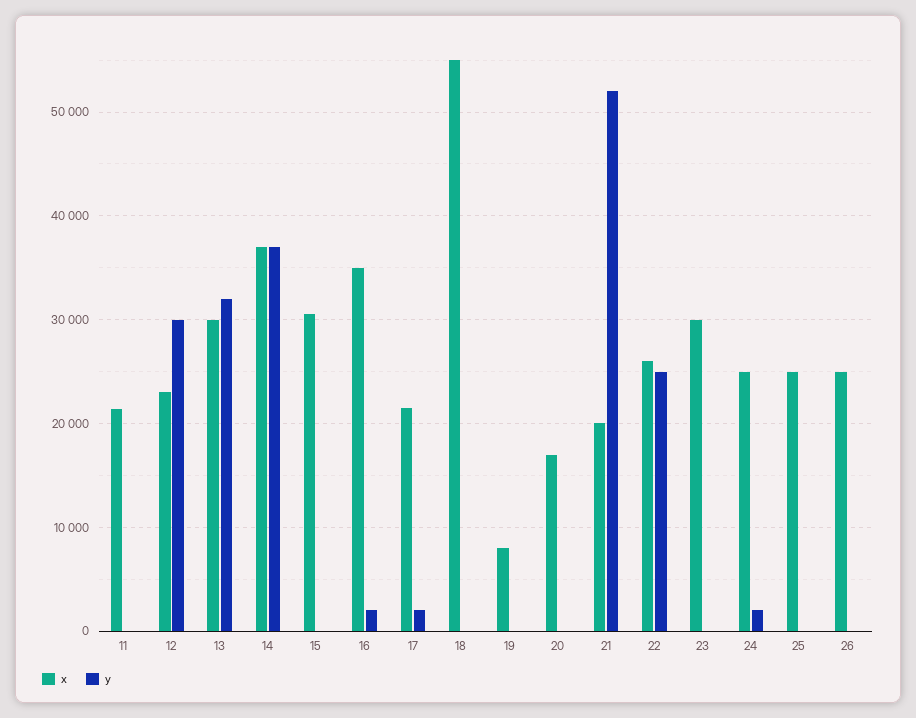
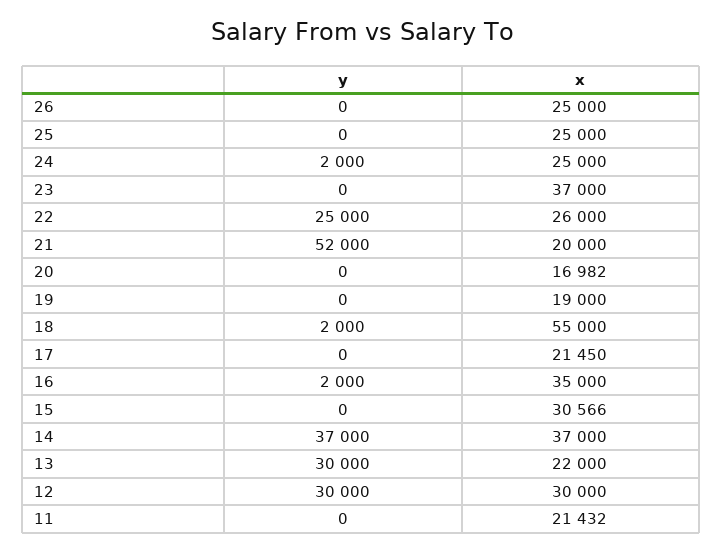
x, 12: 23000 -> 30000
x, 13: 30000 -> 22000
y, 13: 32000 -> 30000
y, 17: 2000 -> 0
y, 18: 0 -> 2000
x, 19: 8000 -> 19000
x, 23: 30000 -> 37000

